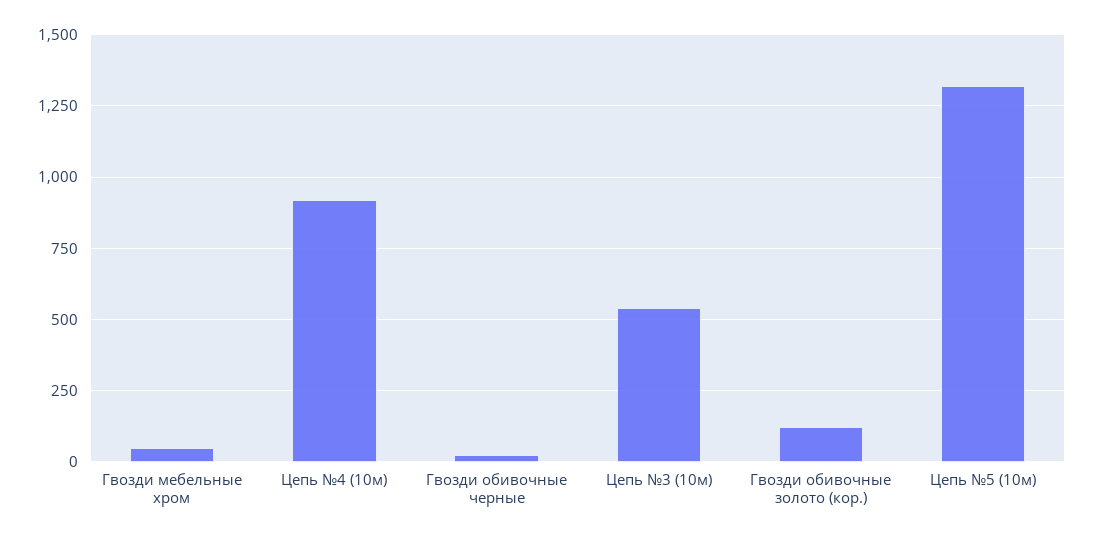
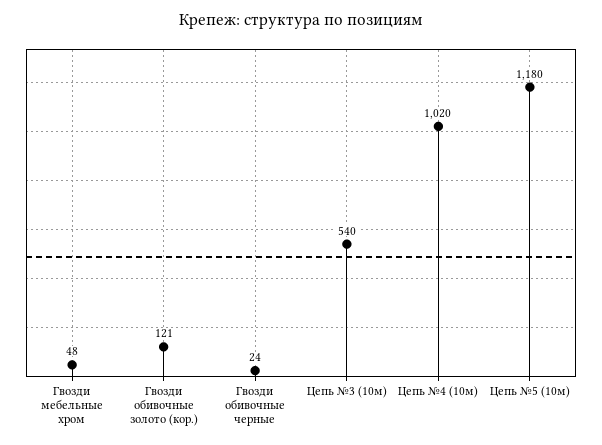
Цепь №4 (10м): 925 -> 1020
Цепь №5 (10м): 1325 -> 1180

